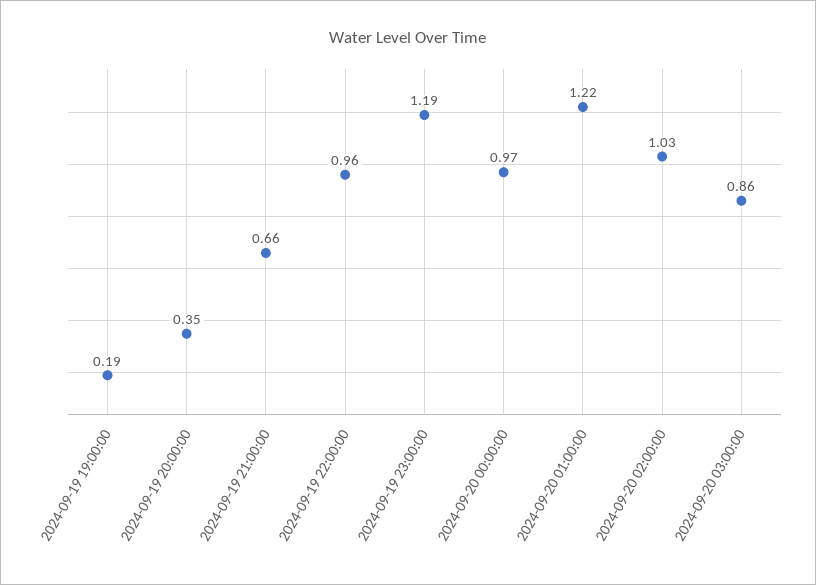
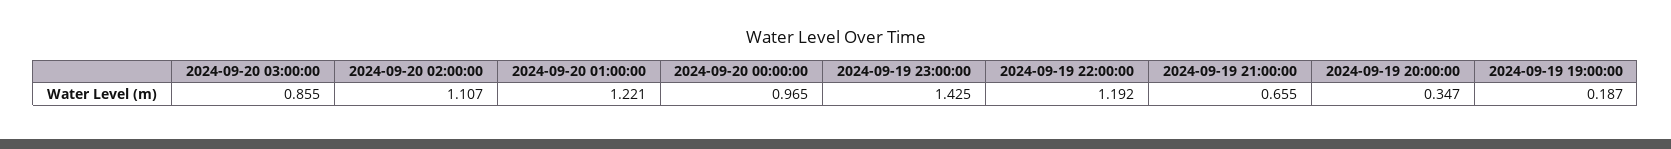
2024-09-19 22:00:00: 0.96 -> 1.192
2024-09-19 23:00:00: 1.19 -> 1.425
2024-09-20 02:00:00: 1.03 -> 1.107

